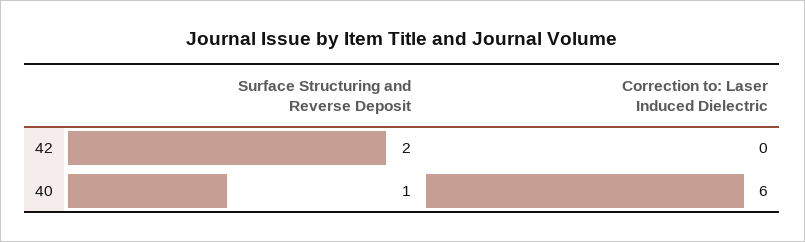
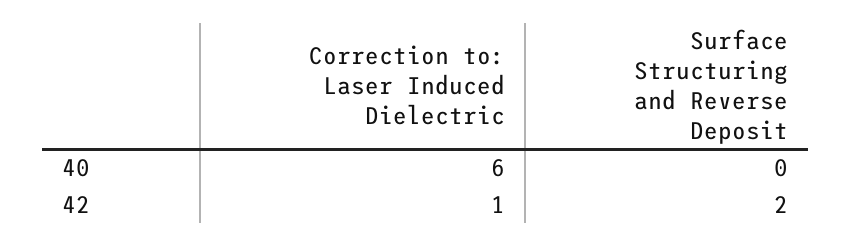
Correction to: Laser Induced Dielectric, 42: 0 -> 1
Surface Structuring and Reverse Deposit, 40: 1 -> 0

